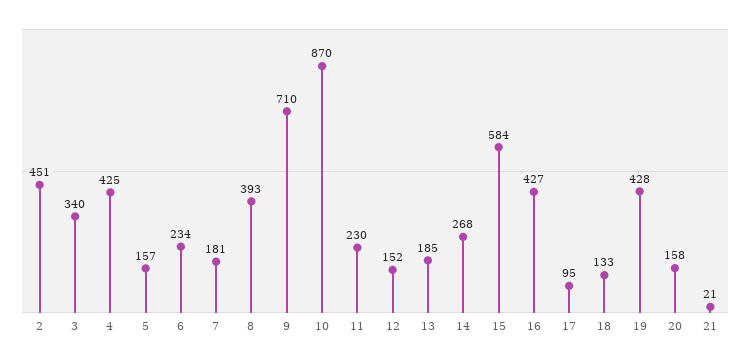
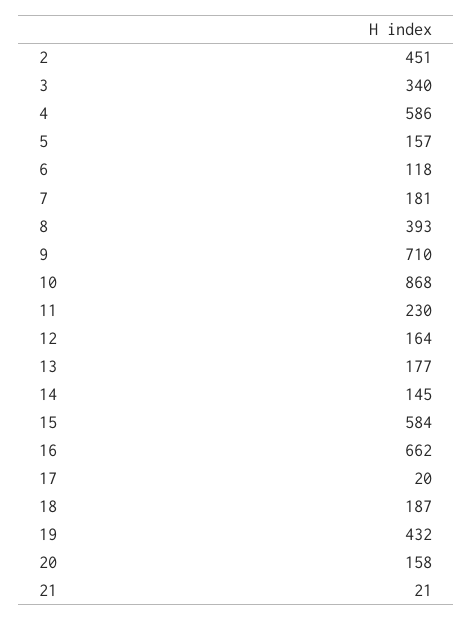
4: 425 -> 586
6: 234 -> 118
10: 870 -> 868
12: 152 -> 164
13: 185 -> 177
14: 268 -> 145
16: 427 -> 662
17: 95 -> 20
18: 133 -> 187
19: 428 -> 432

